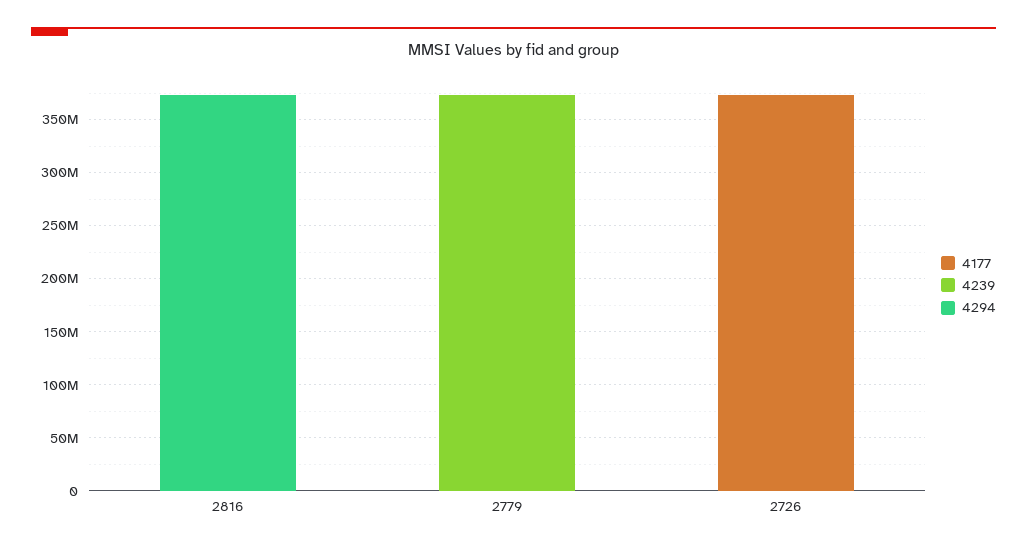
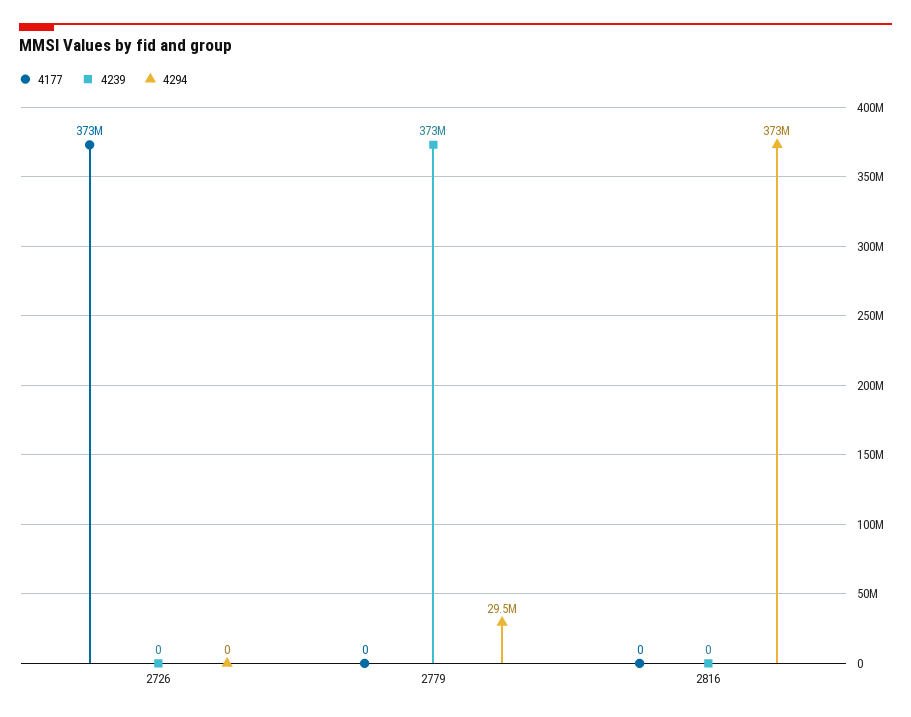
4294, 2779: 0 -> 29500000

